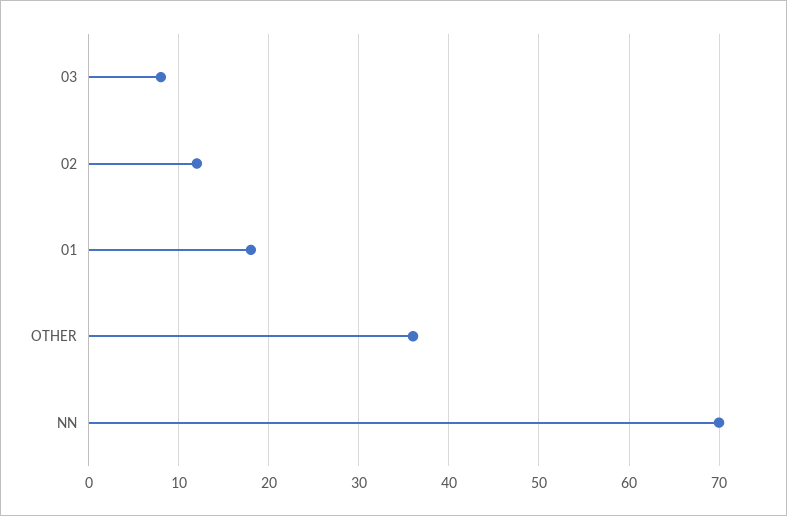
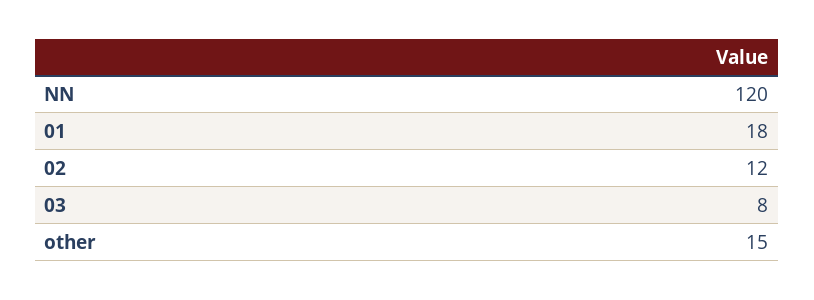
OTHER: 36 -> 15
NN: 70 -> 120

